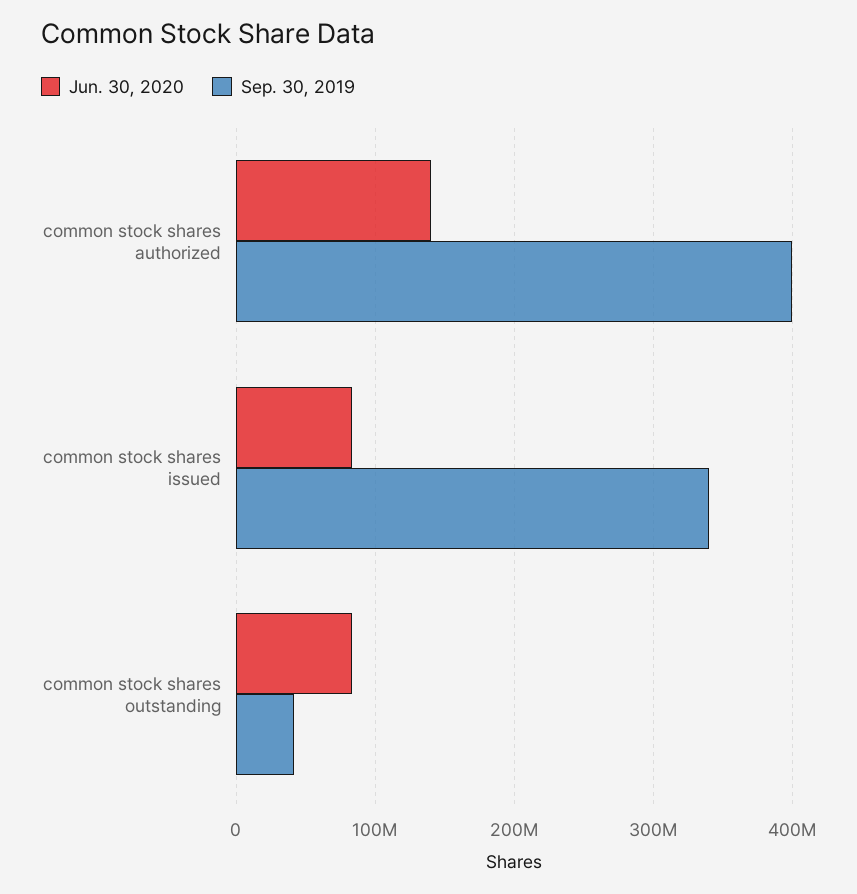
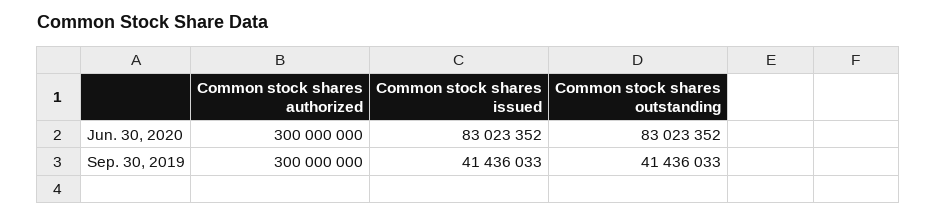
Jun. 30, 2020, common stock shares authorized: 140000000 -> 300000000
Sep. 30, 2019, common stock shares authorized: 400000000 -> 300000000
Sep. 30, 2019, common stock shares issued: 340000000 -> 41436033

